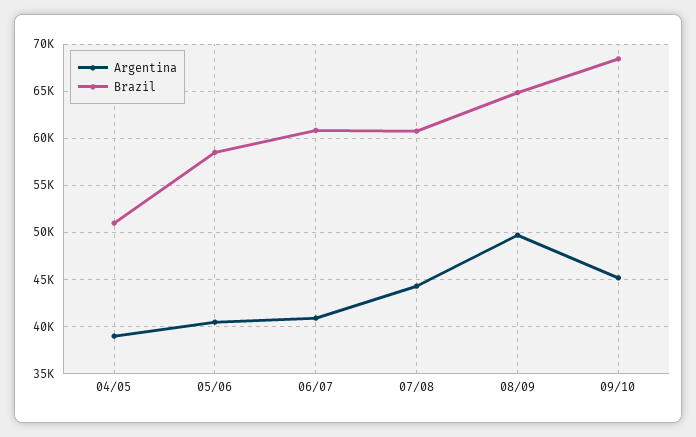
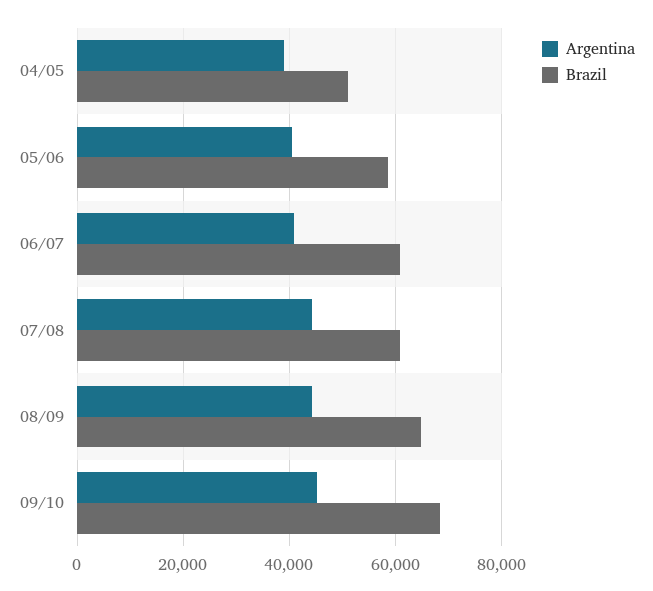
Argentina, 08/09: 50000 -> 44000

